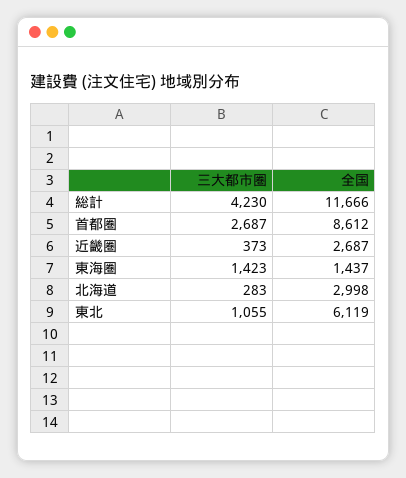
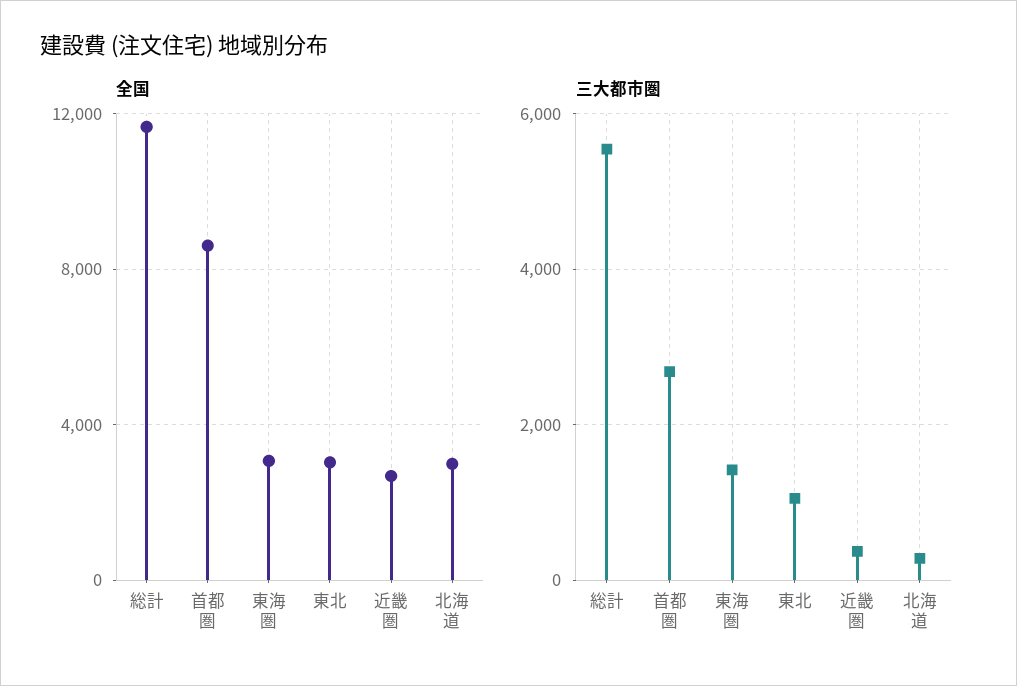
三大都市圏, 総計: 4230 -> 5600
全国, 東海圏: 1437 -> 3000
全国, 東北: 6119 -> 3000

